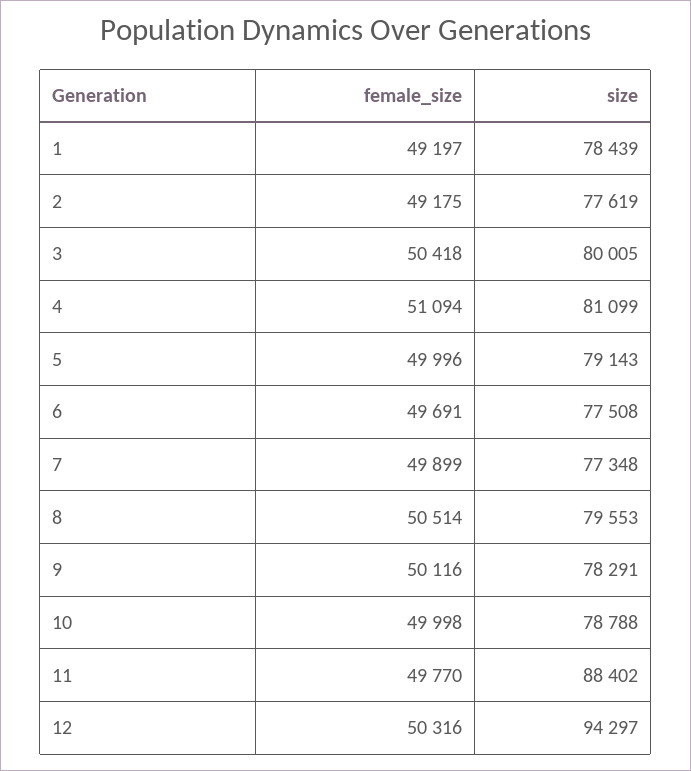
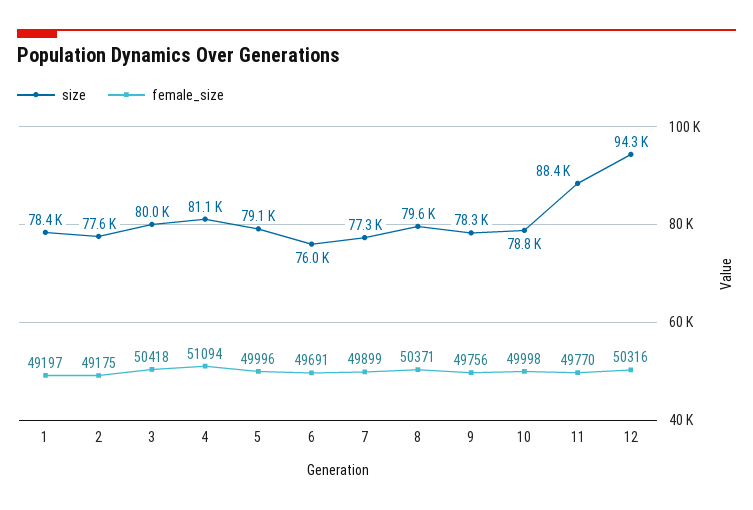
size, 6: 77508 -> 76000
female_size, 8: 50514 -> 50371
female_size, 9: 50116 -> 49756

